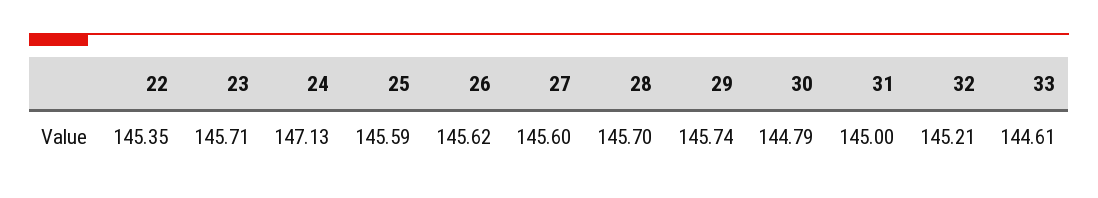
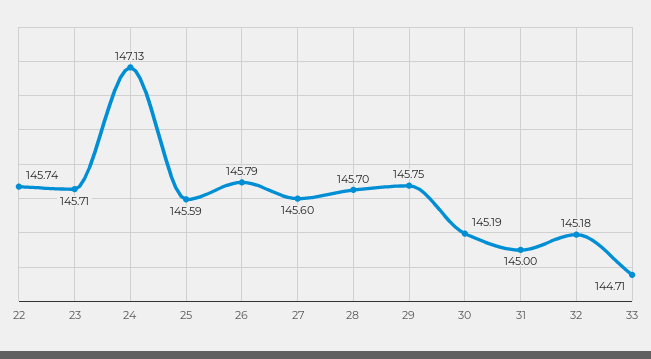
22: 145.35 -> 145.74
26: 145.62 -> 145.79
29: 145.74 -> 145.75
30: 144.79 -> 145.19
32: 145.21 -> 145.18
33: 144.61 -> 144.71

